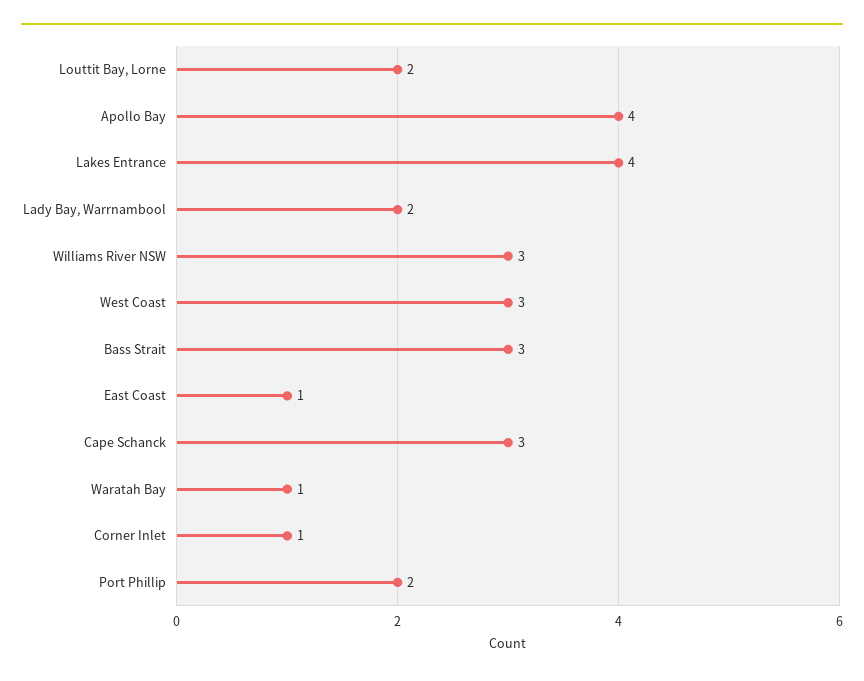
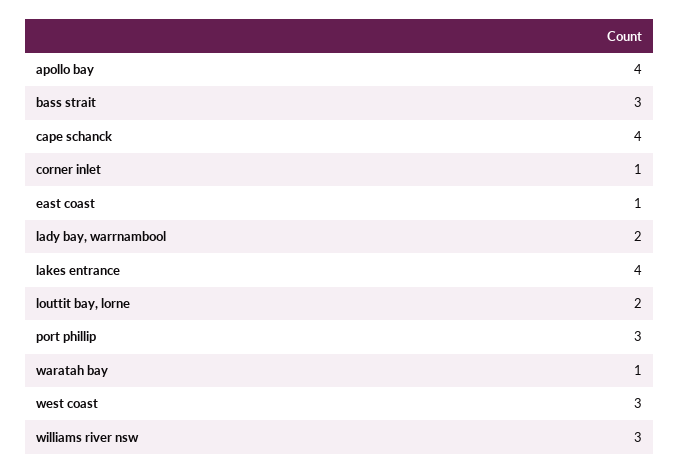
Cape Schanck: 3 -> 4
Port Phillip: 2 -> 3

